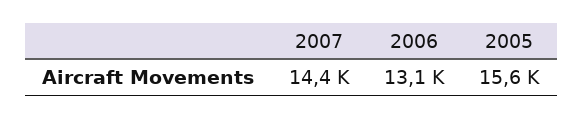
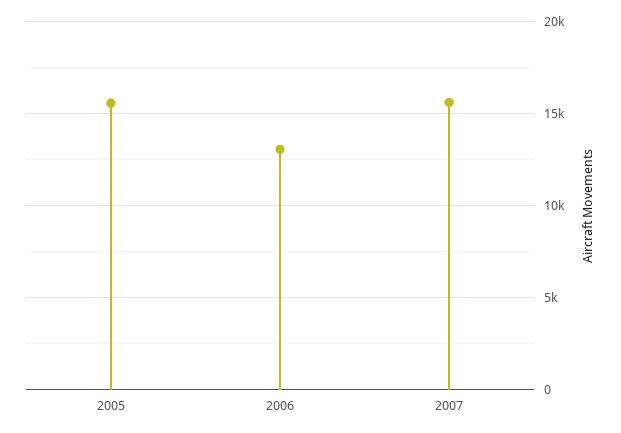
2007: 14400 -> 15500

